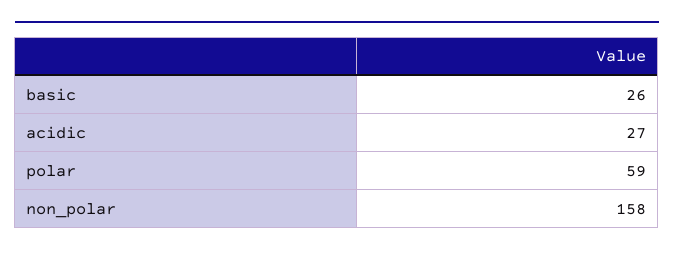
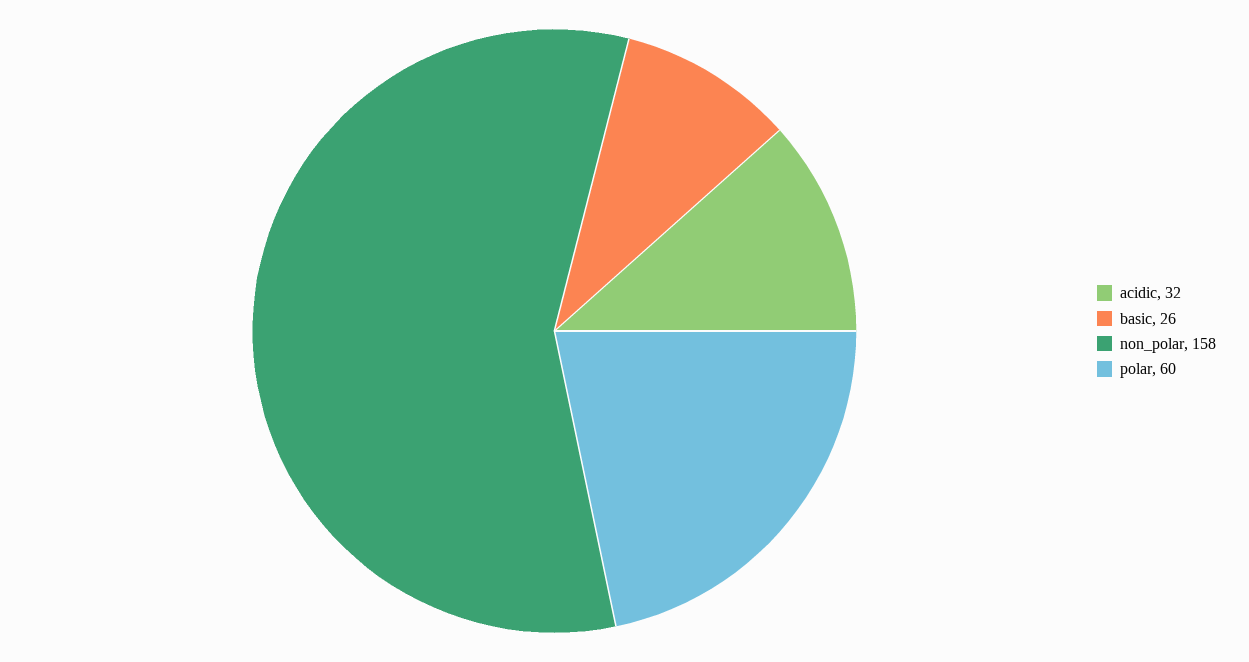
acidic: 27 -> 32
polar: 59 -> 60

